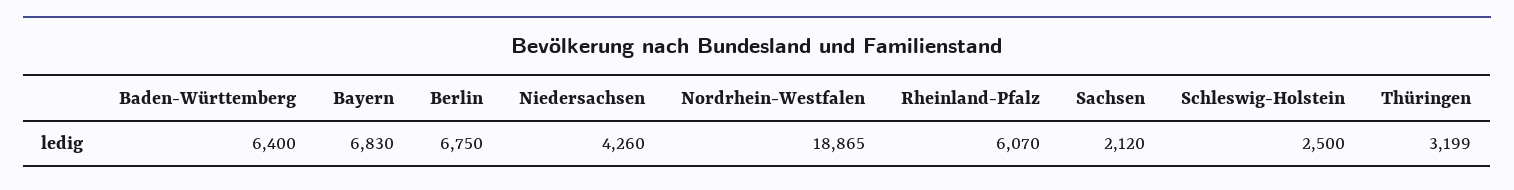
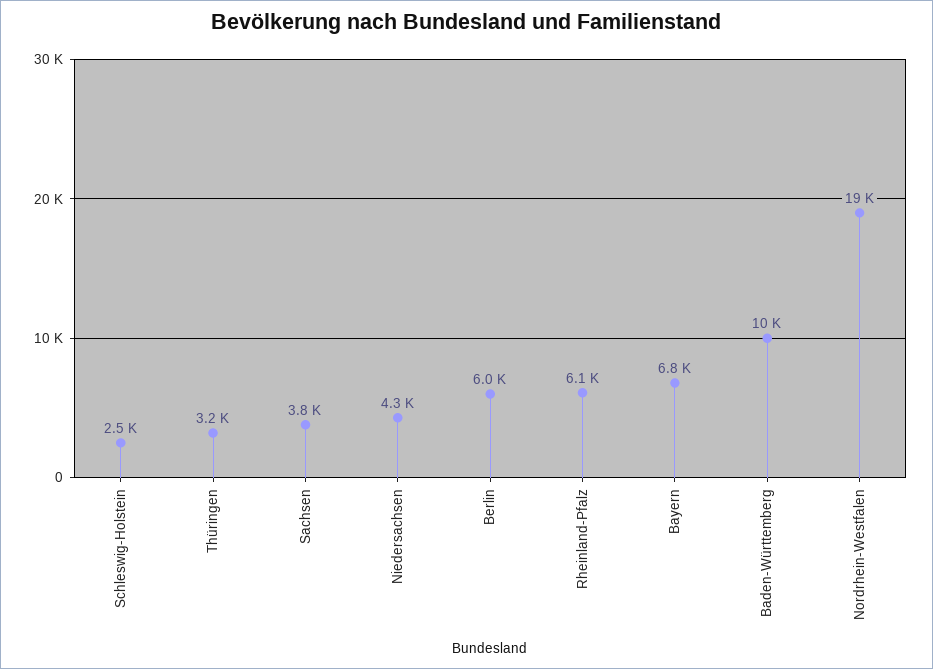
Baden-Württemberg: 6400 -> 10000
Berlin: 6750 -> 6000
Sachsen: 2120 -> 3800

